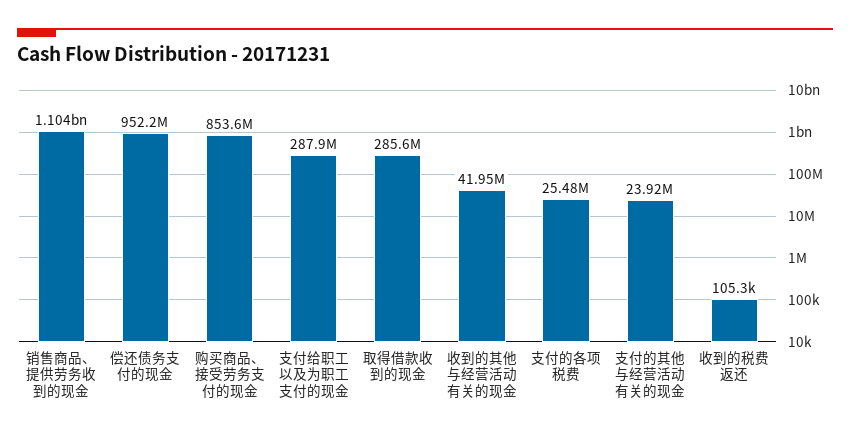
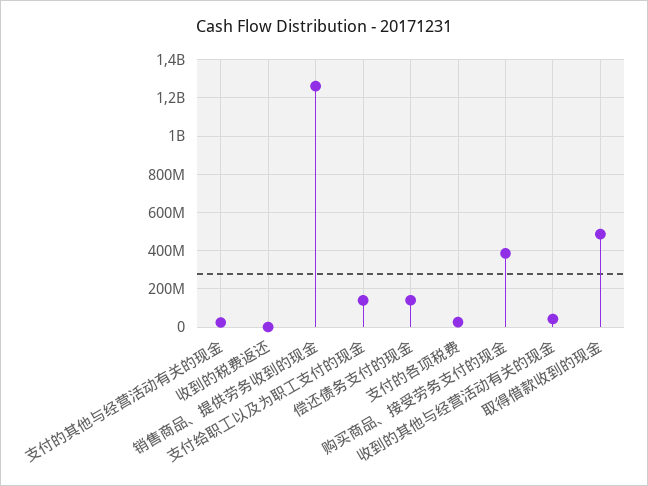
销售商品、提供劳务收到的现金: 1104000000 -> 1250000000
偿还债务支付的现金: 952200000 -> 150000000
购买商品、接受劳务支付的现金: 853600000 -> 400000000
支付给职工以及为职工支付的现金: 287900000 -> 150000000
取得借款收到的现金: 285600000 -> 500000000

